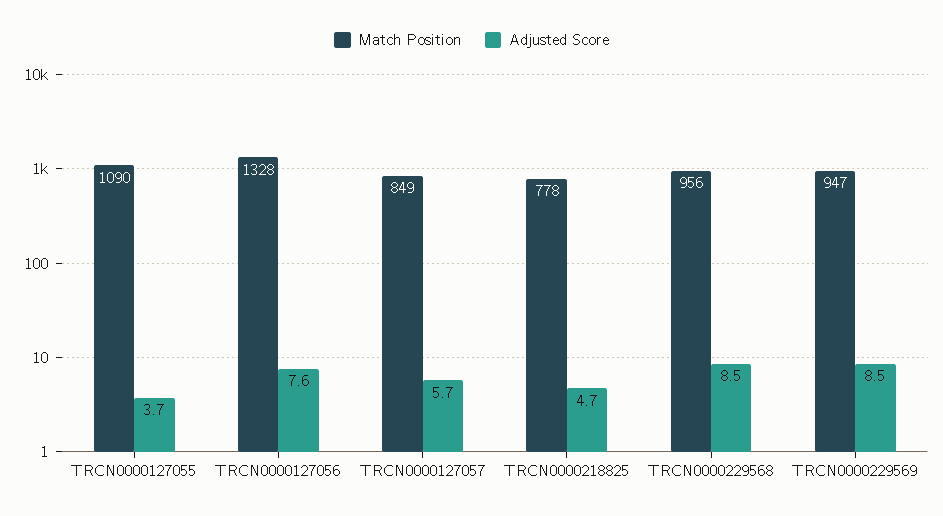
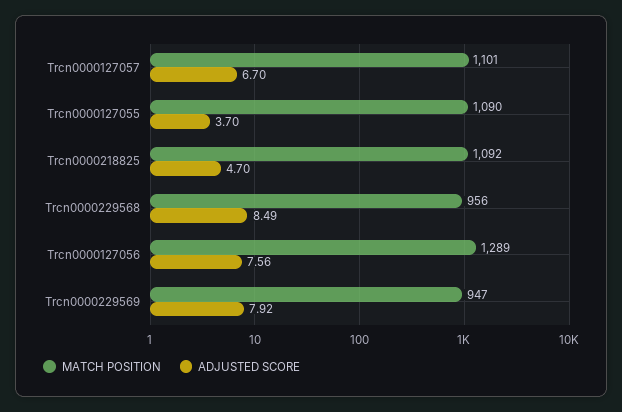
Match Position, TRCN0000127056: 1328 -> 1289
Match Position, TRCN0000127057: 849 -> 1101
Adjusted Score, TRCN0000127057: 5.7 -> 6.7
Match Position, TRCN0000218825: 778 -> 1092
Adjusted Score, TRCN0000229569: 8.5 -> 7.92

